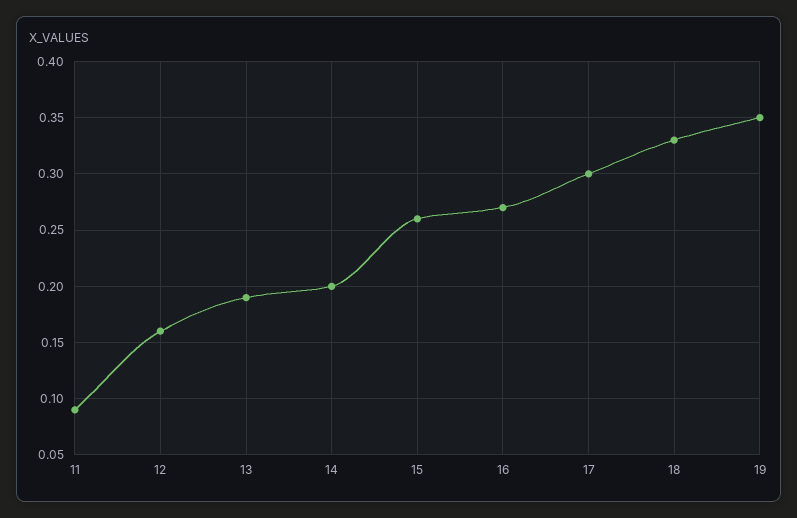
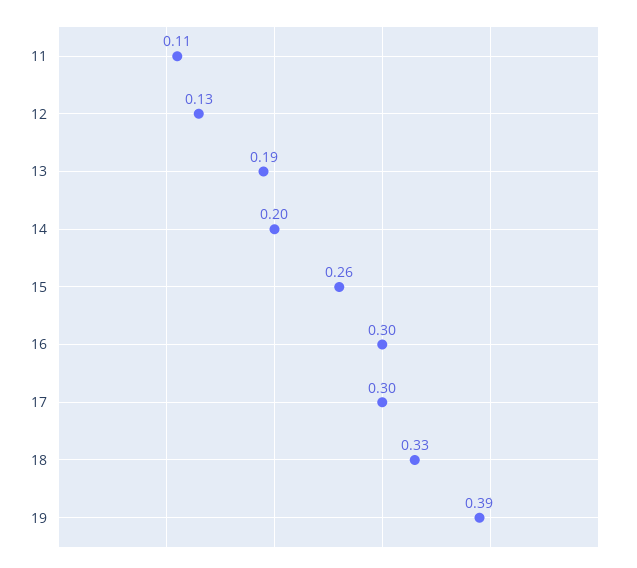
11: 0.09 -> 0.11
12: 0.16 -> 0.13
16: 0.27 -> 0.3
19: 0.35 -> 0.39

